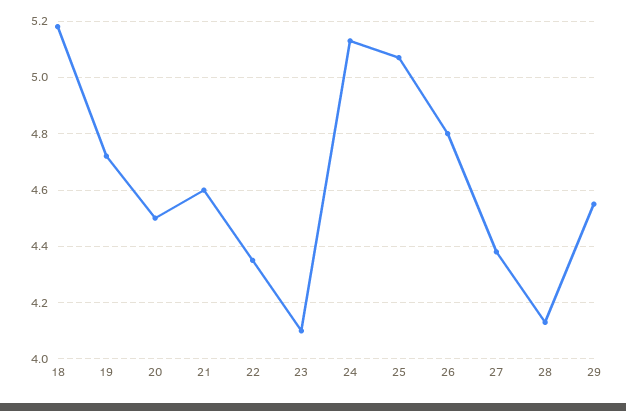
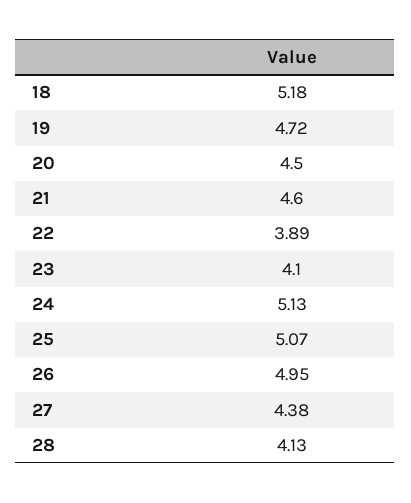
22: 4.35 -> 3.89
26: 4.8 -> 4.95
29: 4.55 -> none

